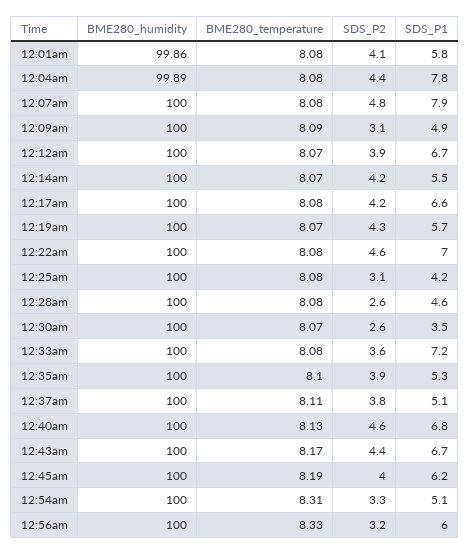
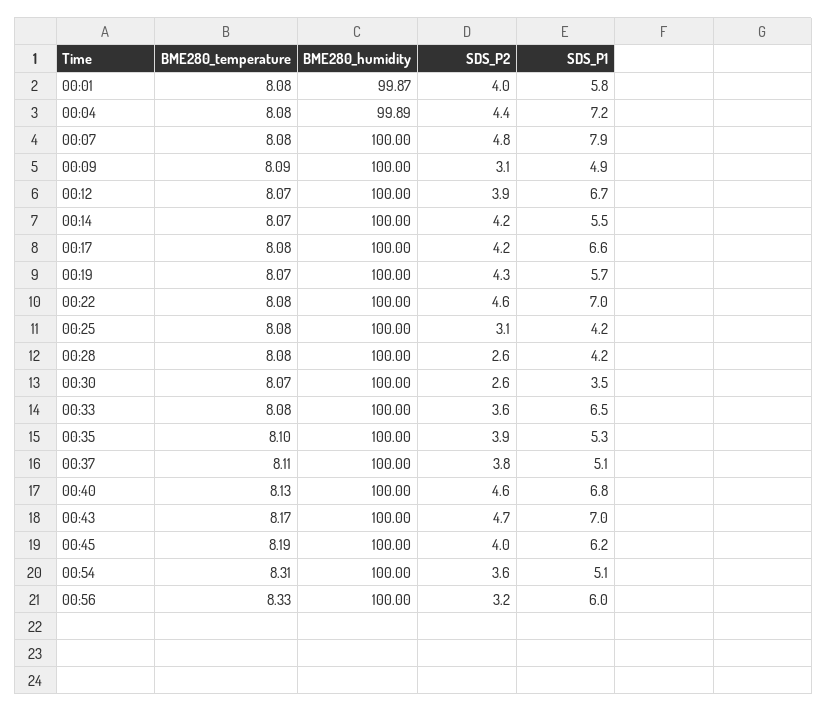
BME280_humidity, 12:01am: 99.86 -> 99.87
SDS_P2, 12:01am: 4.1 -> 4
SDS_P1, 12:04am: 7.8 -> 7.2
SDS_P1, 12:28am: 4.6 -> 4.2
SDS_P1, 12:33am: 7.2 -> 6.5
SDS_P2, 12:43am: 4.4 -> 4.7
SDS_P1, 12:43am: 6.7 -> 7
SDS_P2, 12:54am: 3.3 -> 3.6

